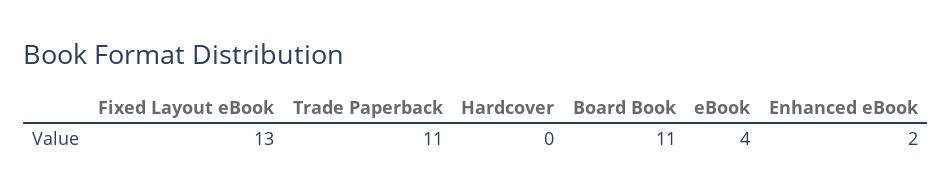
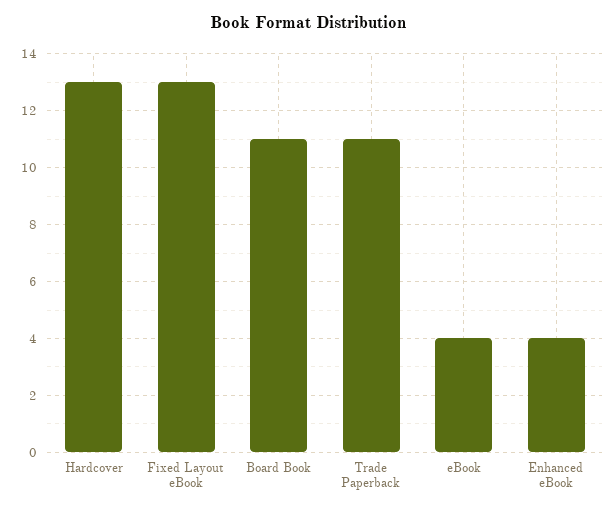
Hardcover: 0 -> 13
Enhanced eBook: 2 -> 4

